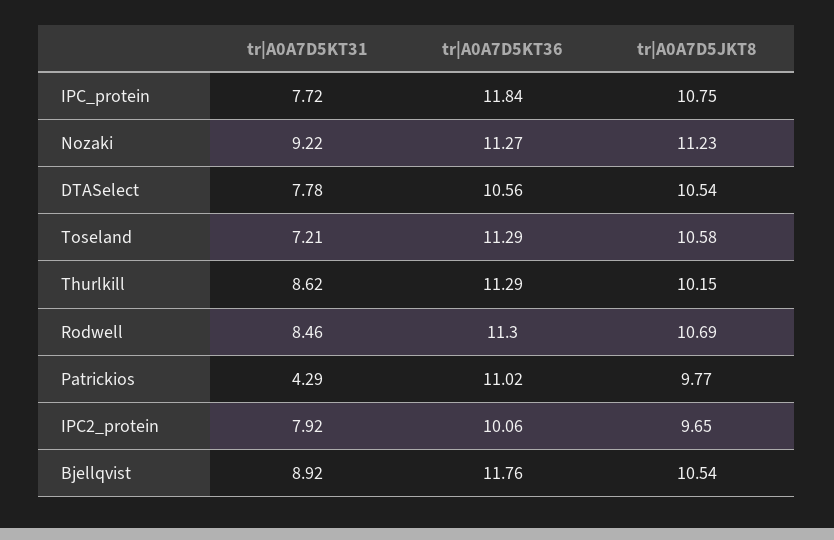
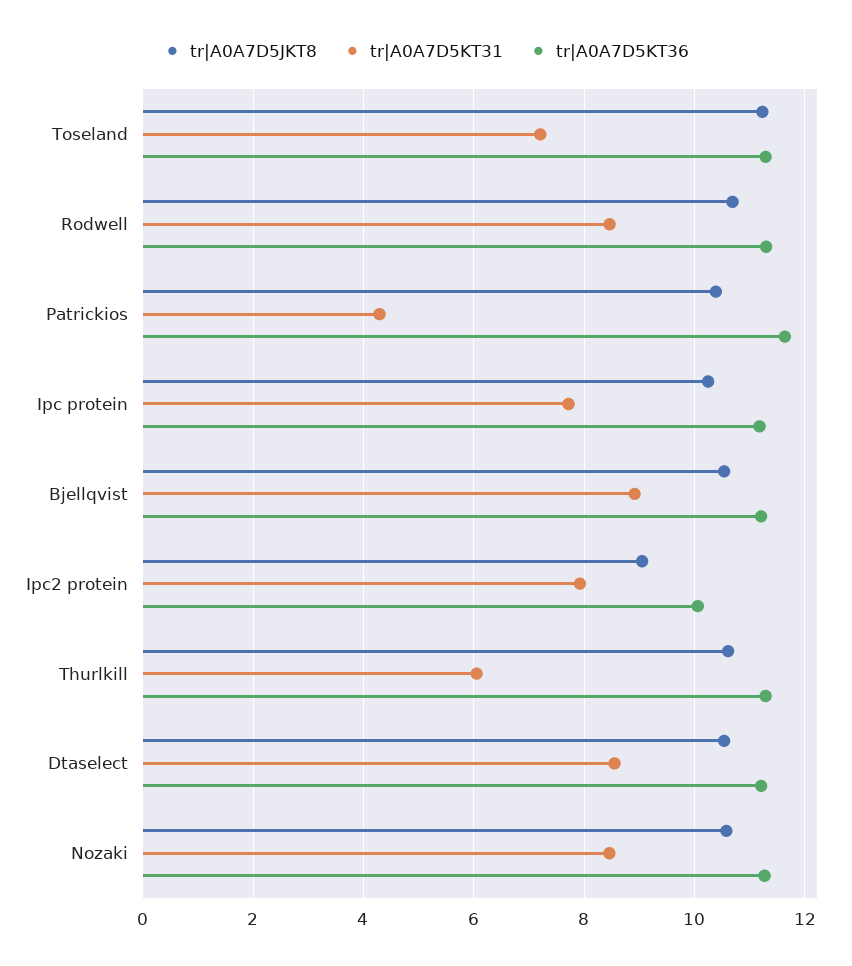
tr|A0A7D5KT36, IPC_protein: 11.84 -> 11.2
tr|A0A7D5JKT8, IPC_protein: 10.75 -> 10.2
tr|A0A7D5KT31, Nozaki: 9.22 -> 8.4
tr|A0A7D5JKT8, Nozaki: 11.23 -> 10.6
tr|A0A7D5KT31, DTASelect: 7.78 -> 8.6
tr|A0A7D5KT36, DTASelect: 10.56 -> 11.2
tr|A0A7D5JKT8, Toseland: 10.58 -> 11.2
tr|A0A7D5KT31, Thurlkill: 8.62 -> 6
tr|A0A7D5JKT8, Thurlkill: 10.15 -> 10.6
tr|A0A7D5KT36, Patrickios: 11.02 -> 11.6
tr|A0A7D5JKT8, Patrickios: 9.77 -> 10.4
tr|A0A7D5JKT8, IPC2_protein: 9.65 -> 9
tr|A0A7D5KT36, Bjellqvist: 11.76 -> 11.2

